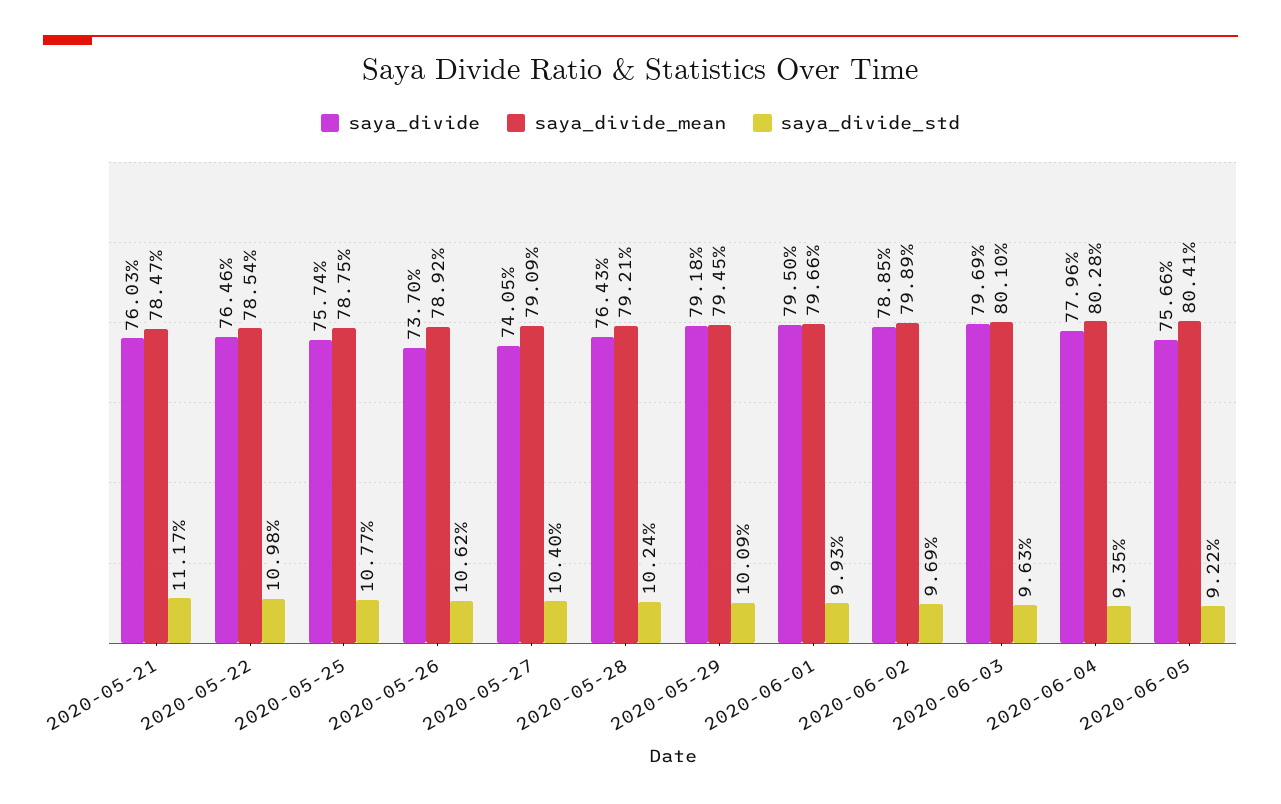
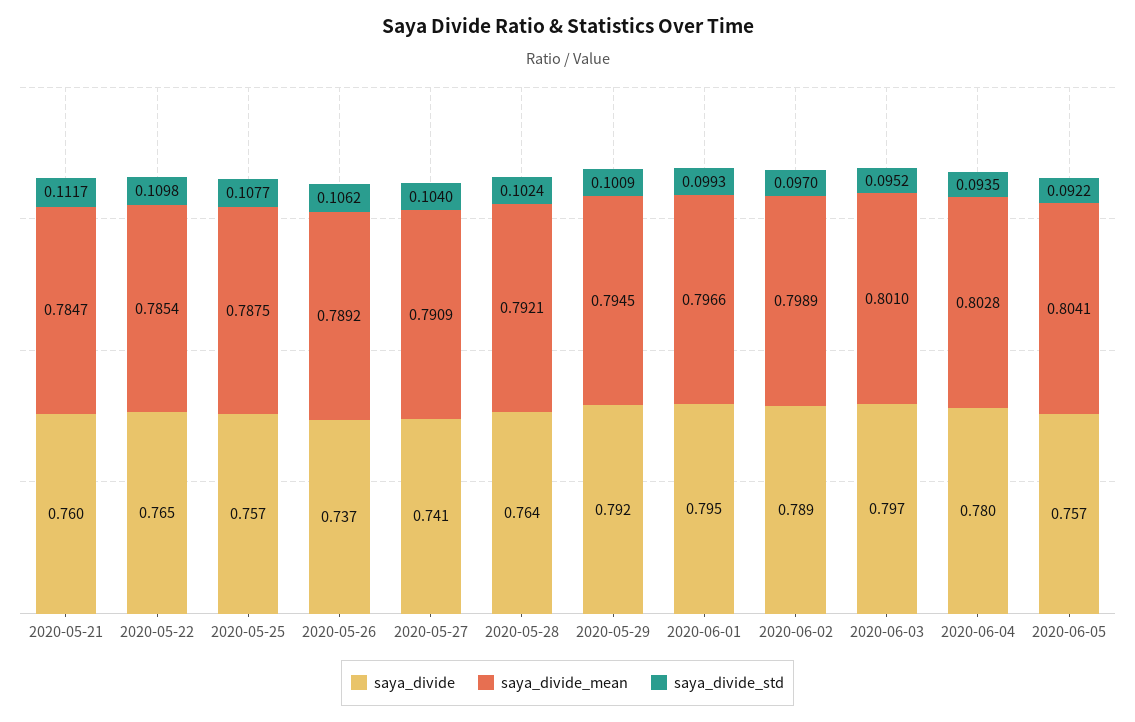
saya_divide_std, 2020-06-02: 0.0969 -> 0.097
saya_divide_std, 2020-06-03: 0.0963 -> 0.0952

